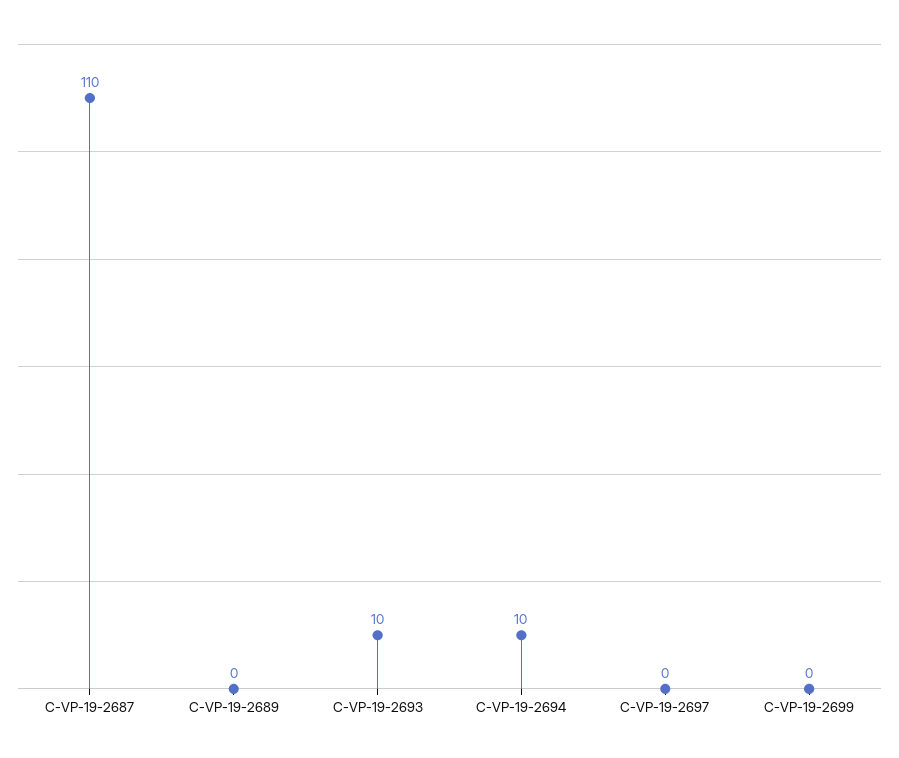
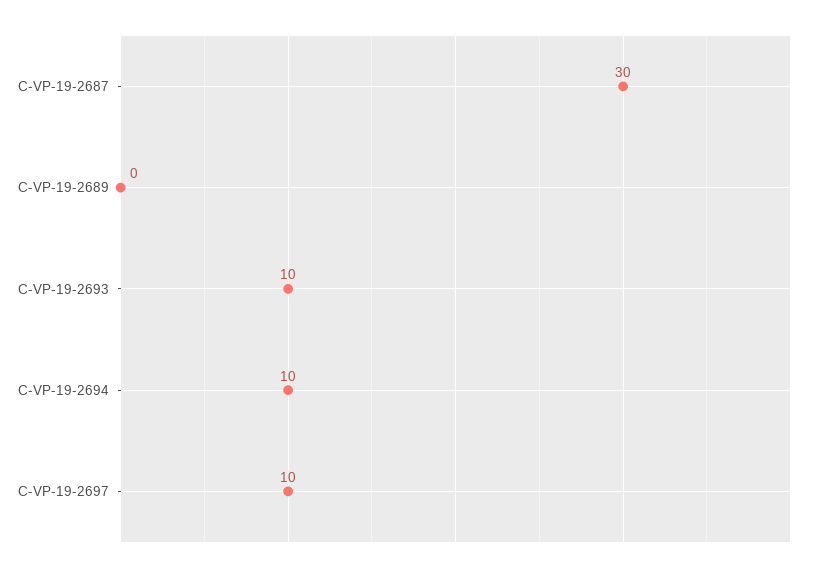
C-VP-19-2687: 110 -> 30
C-VP-19-2697: 0 -> 10
C-VP-19-2699: 0 -> none

